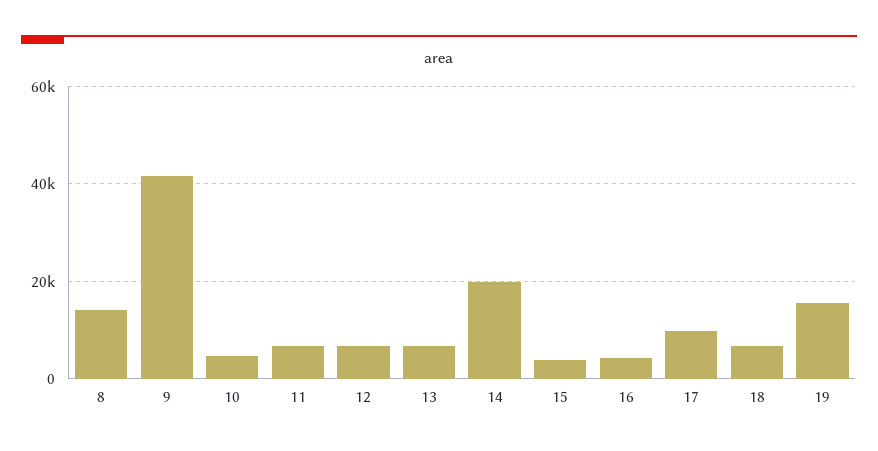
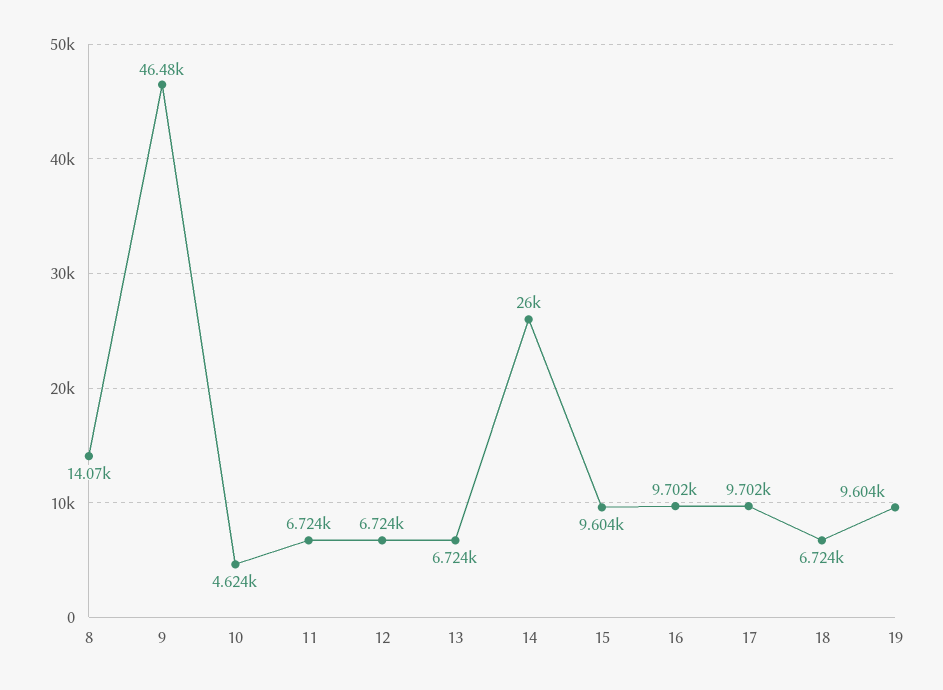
9: 42000 -> 46480
14: 20000 -> 26000
15: 4000 -> 9604
16: 4000 -> 9702
19: 16000 -> 9604

